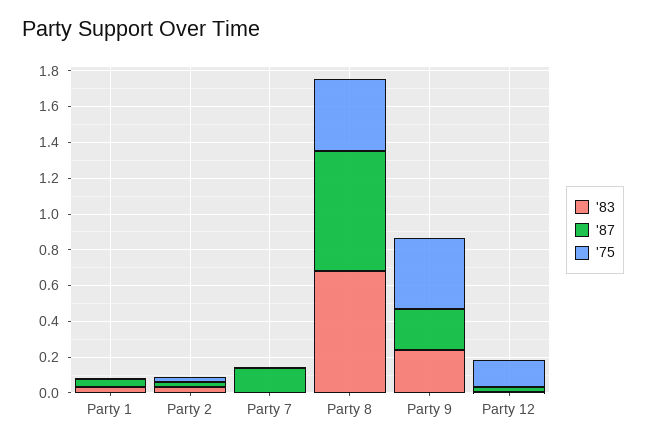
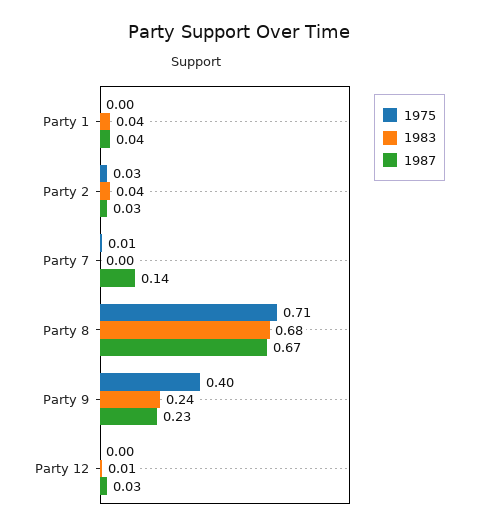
'75, Party 8: 0.4 -> 0.71
'75, Party 12: 0.15 -> 0

